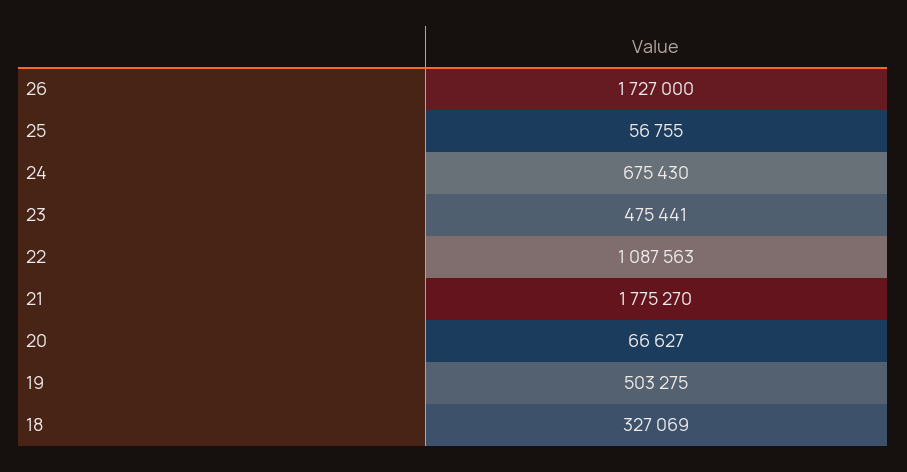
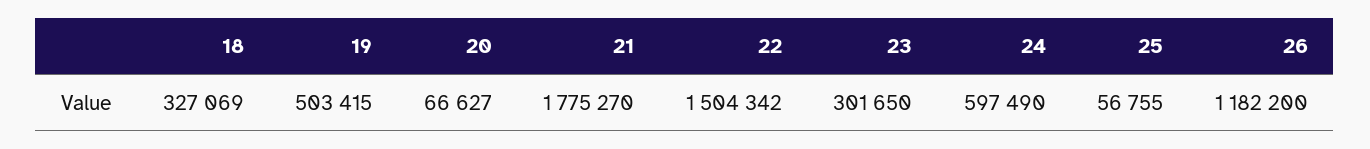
26: 1727000 -> 1182200
24: 675430 -> 597490
23: 475441 -> 301650
22: 1087563 -> 1504342
19: 503275 -> 503415

